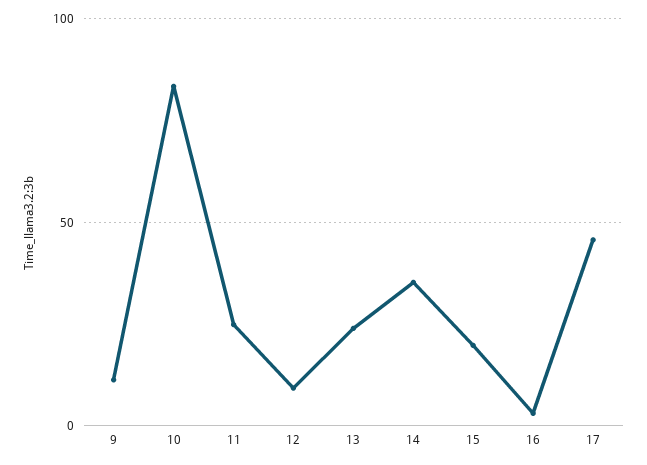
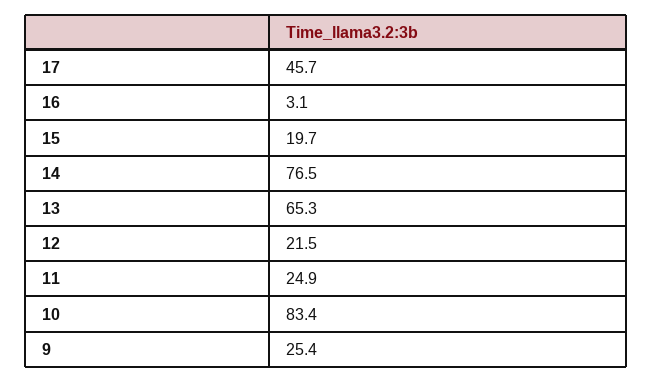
9: 10 -> 25.4
12: 10 -> 21.5
13: 25 -> 65.3
14: 35 -> 76.5

